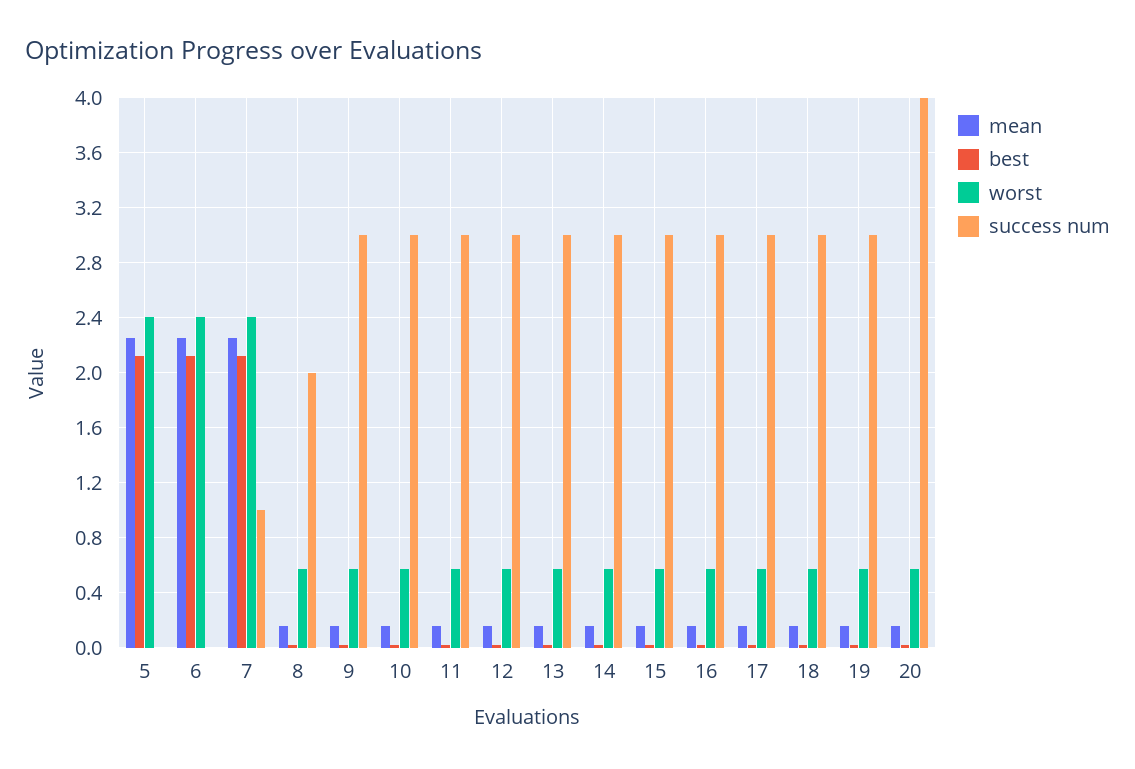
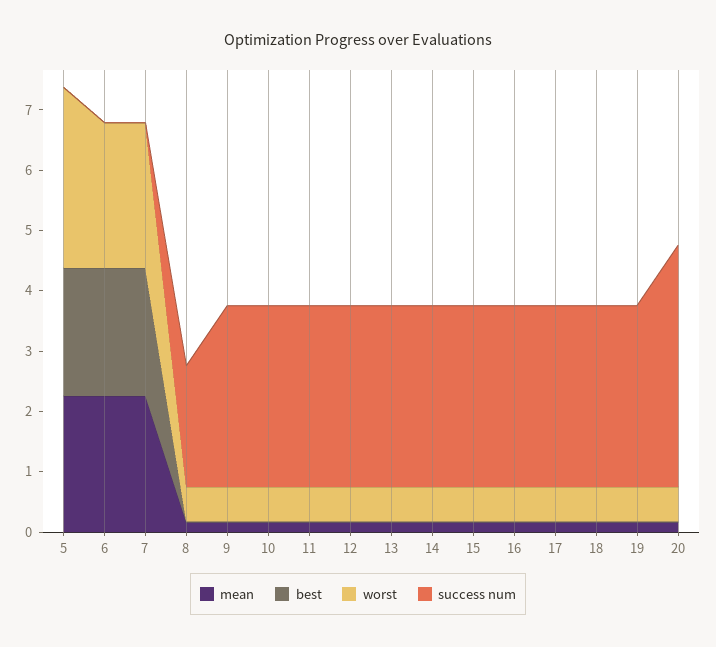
worst, 5: 2.4 -> 3
success num, 7: 1 -> 0

